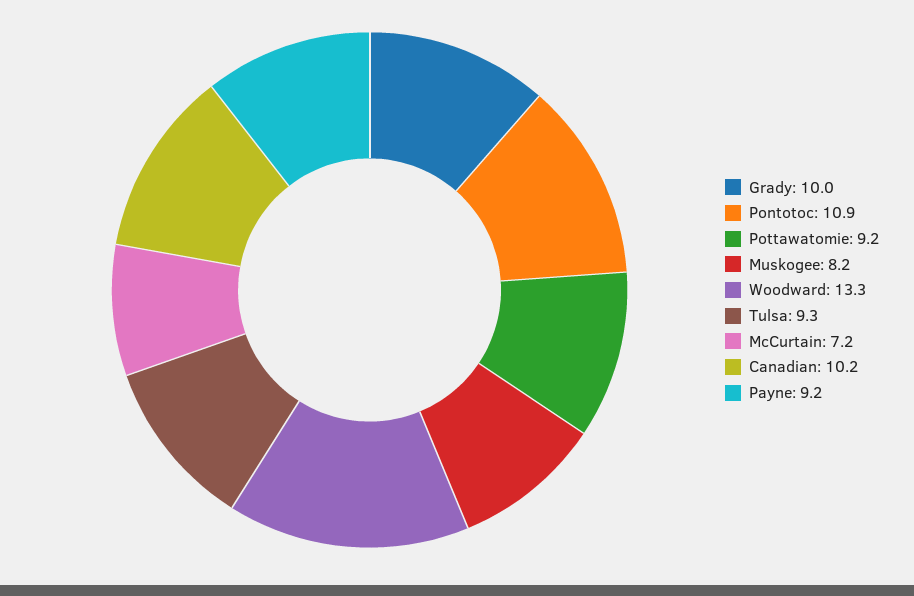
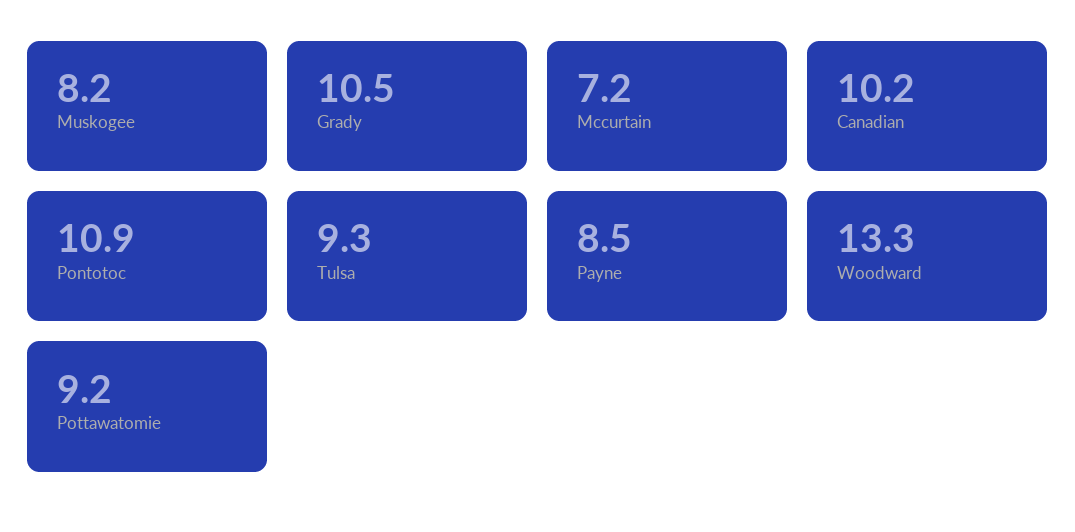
Grady: 10 -> 10.5
Payne: 9.2 -> 8.5

